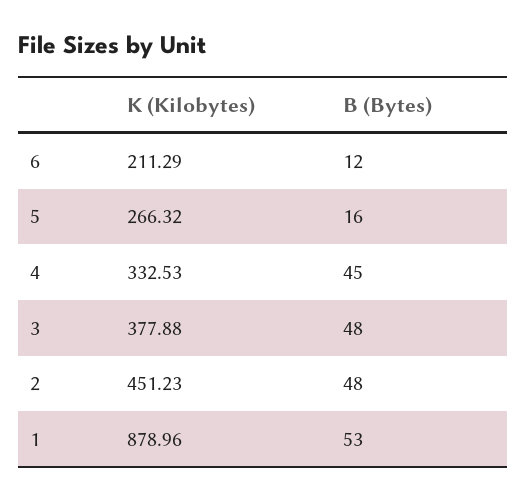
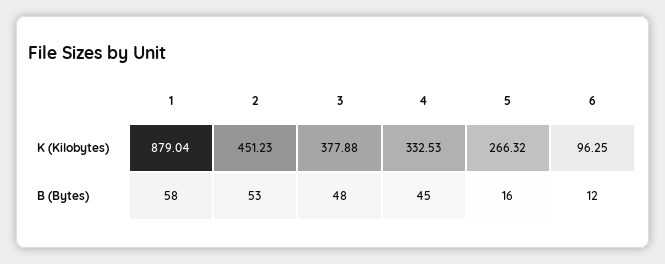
K (Kilobytes), 6: 211.29 -> 96.25
B (Bytes), 2: 48 -> 53
K (Kilobytes), 1: 878.96 -> 879.04
B (Bytes), 1: 53 -> 58

